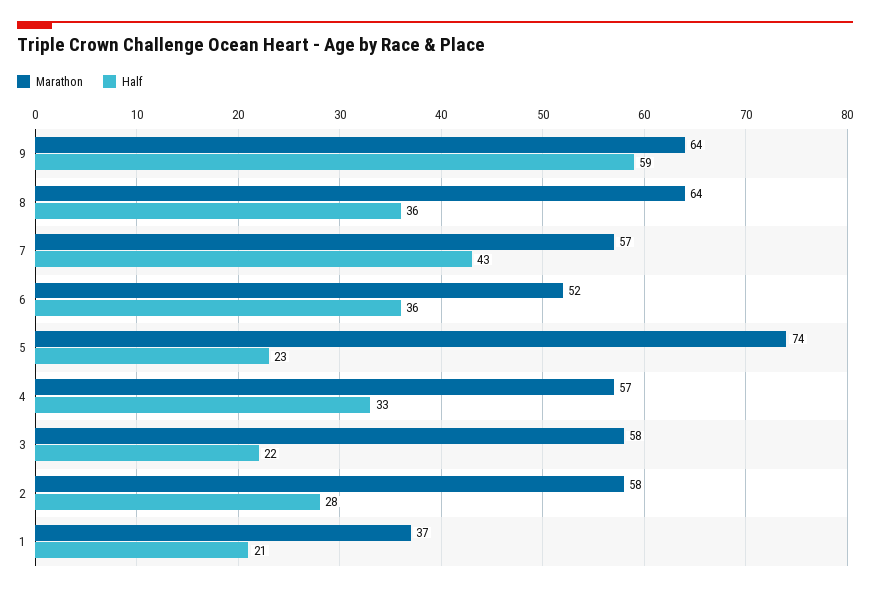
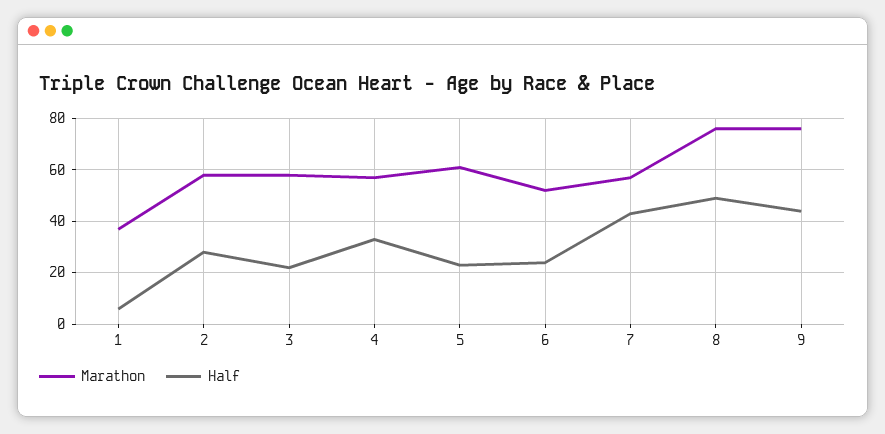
Marathon, 9: 64 -> 75
Half, 9: 59 -> 45
Marathon, 8: 64 -> 75
Half, 8: 36 -> 50
Half, 6: 36 -> 25
Marathon, 5: 74 -> 60
Half, 1: 21 -> 5

